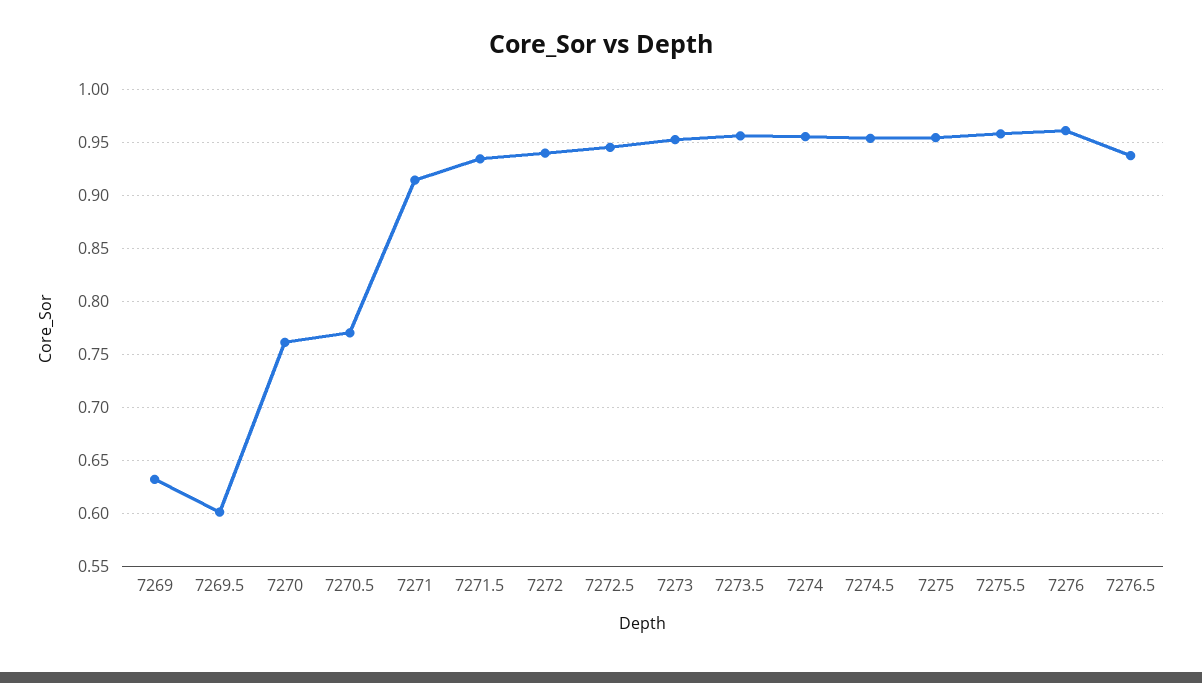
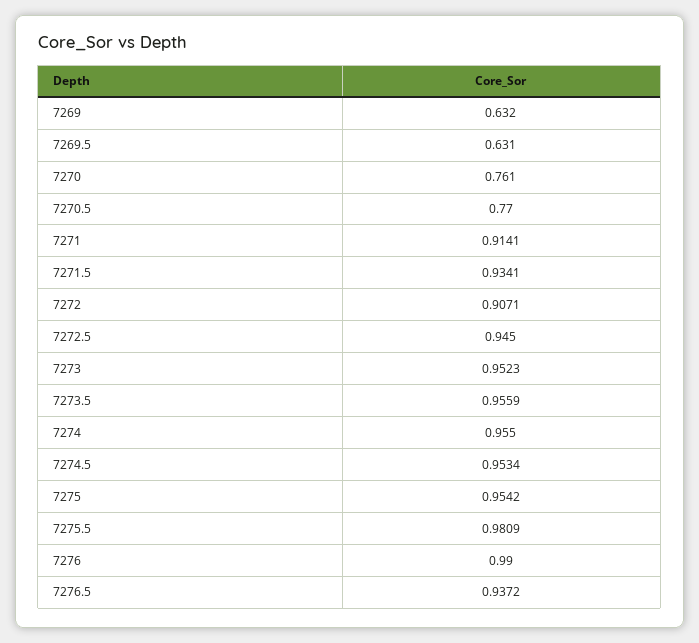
7269.5: 0.6 -> 0.631
7272: 0.94 -> 0.9071
7275.5: 0.96 -> 0.9809
7276: 0.96 -> 0.99

